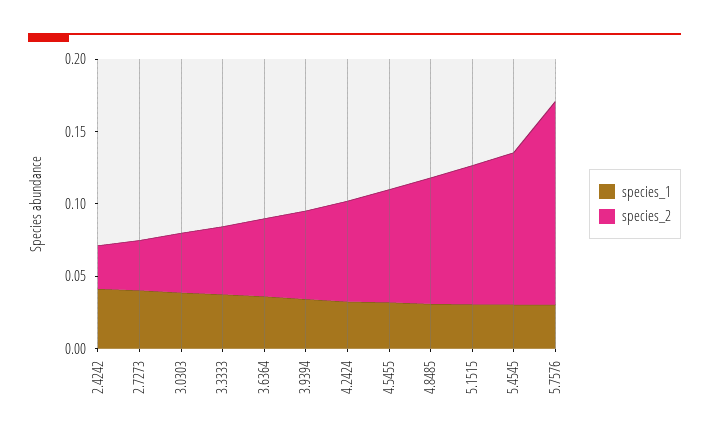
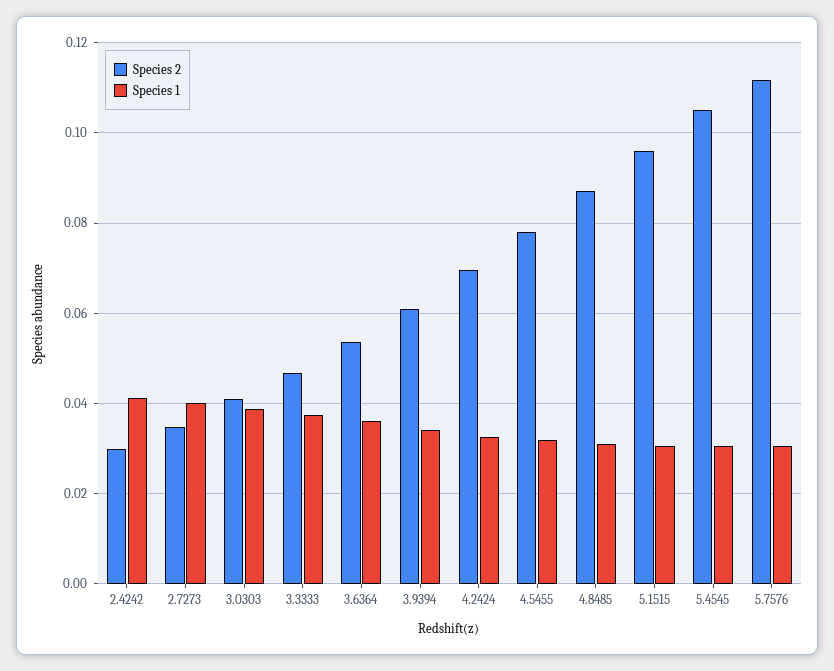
species_2, 5.7576: 0.14 -> 0.112

